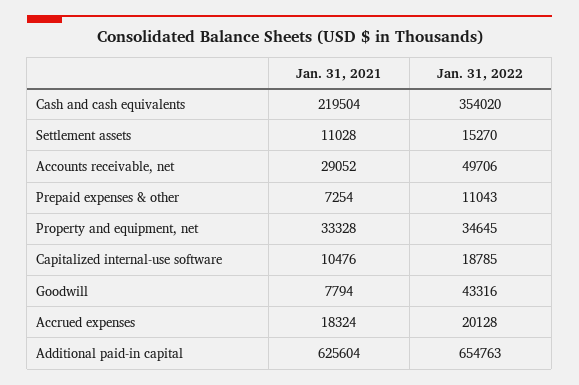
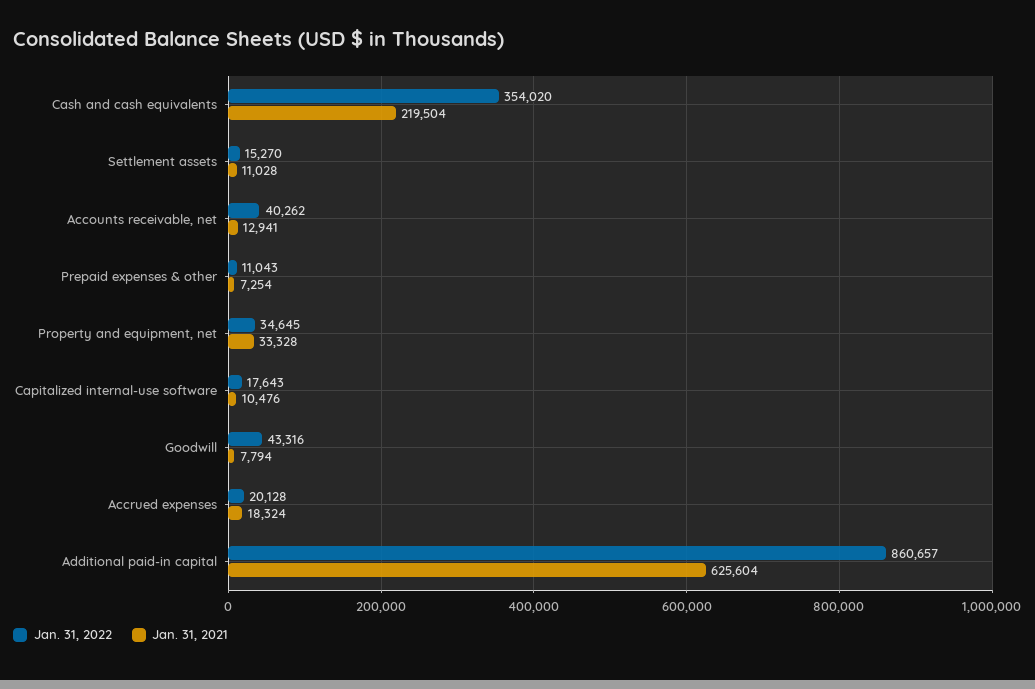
Jan. 31, 2021, Accounts receivable, net: 29052 -> 12941
Jan. 31, 2022, Accounts receivable, net: 49706 -> 40262
Jan. 31, 2022, Capitalized internal-use software: 18785 -> 17643
Jan. 31, 2022, Additional paid-in capital: 654763 -> 860657

